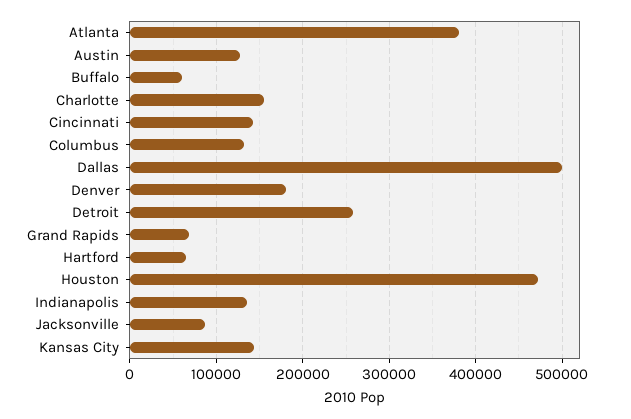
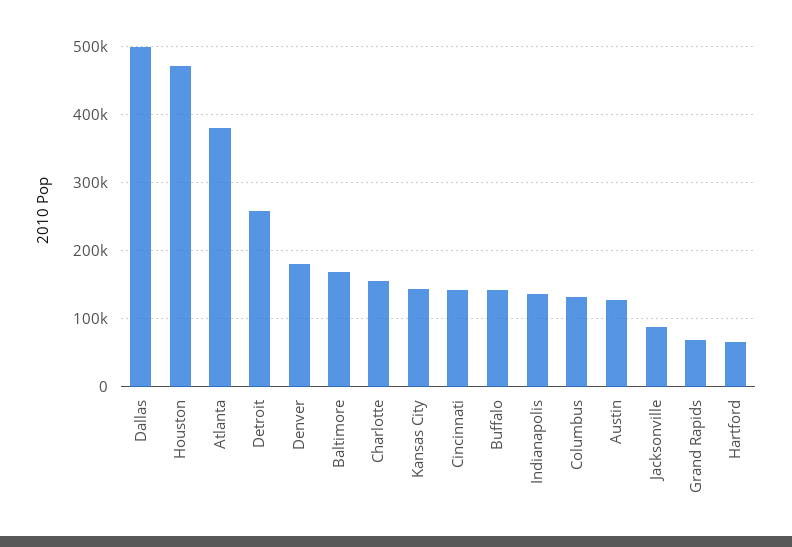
Buffalo: 60000 -> 140000
Baltimore: none -> 170000

